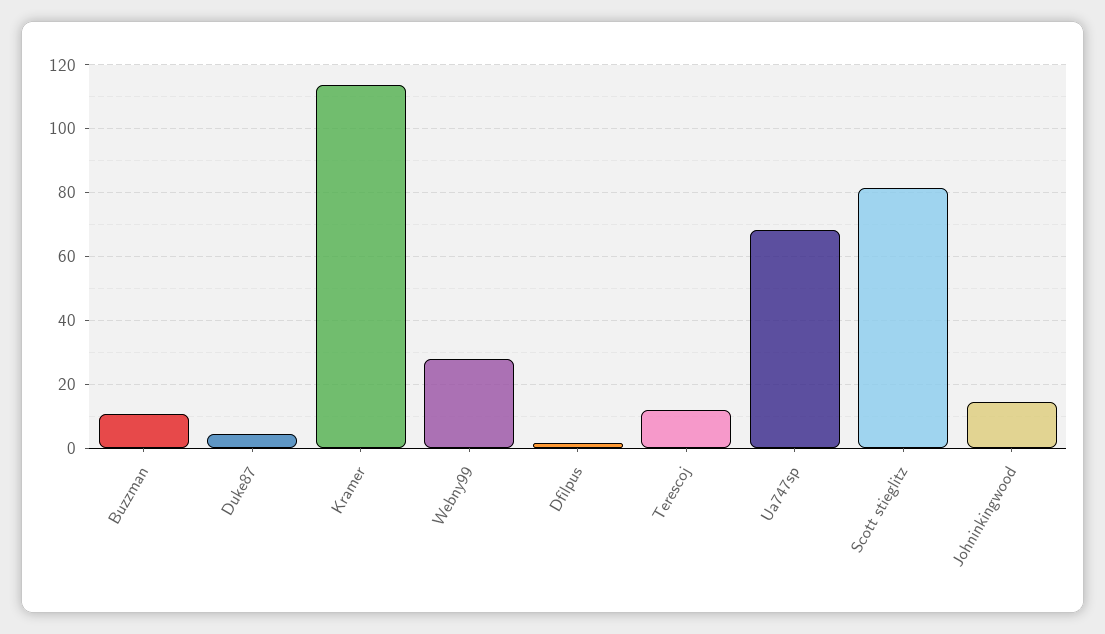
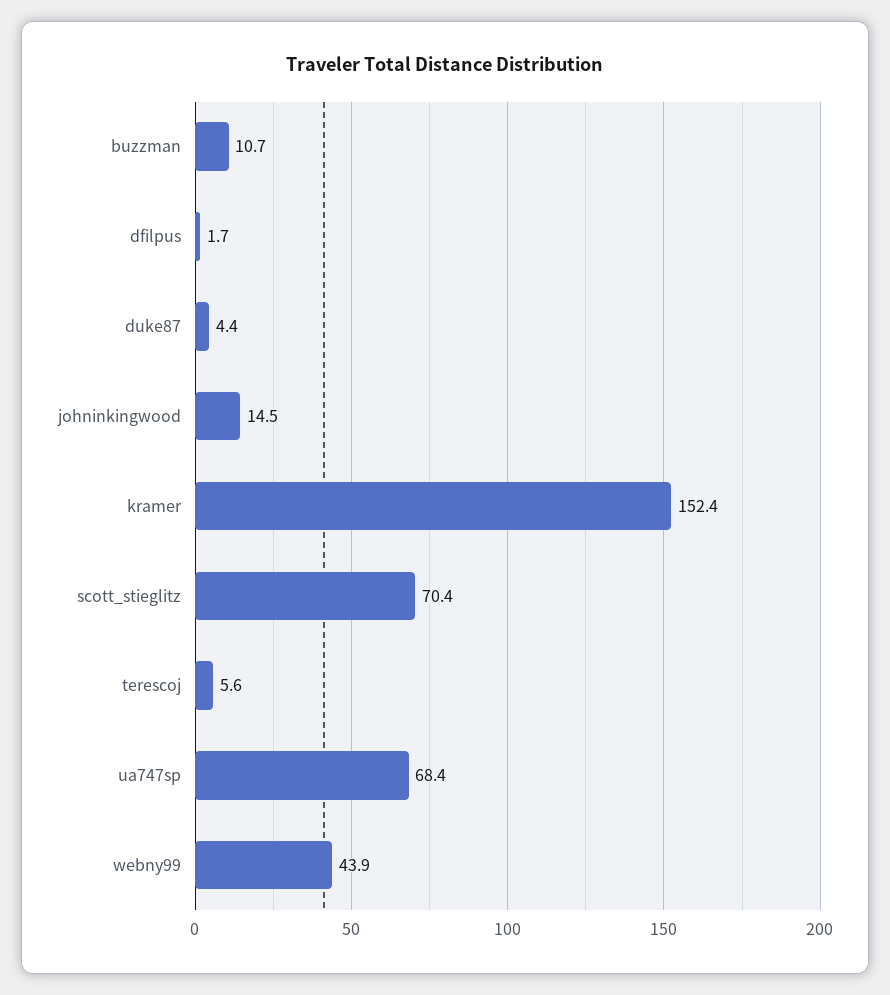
Kramer: 114 -> 152.4
Webny99: 28 -> 43.9
Terescoj: 12 -> 5.6
Scott stieglitz: 82 -> 70.4

